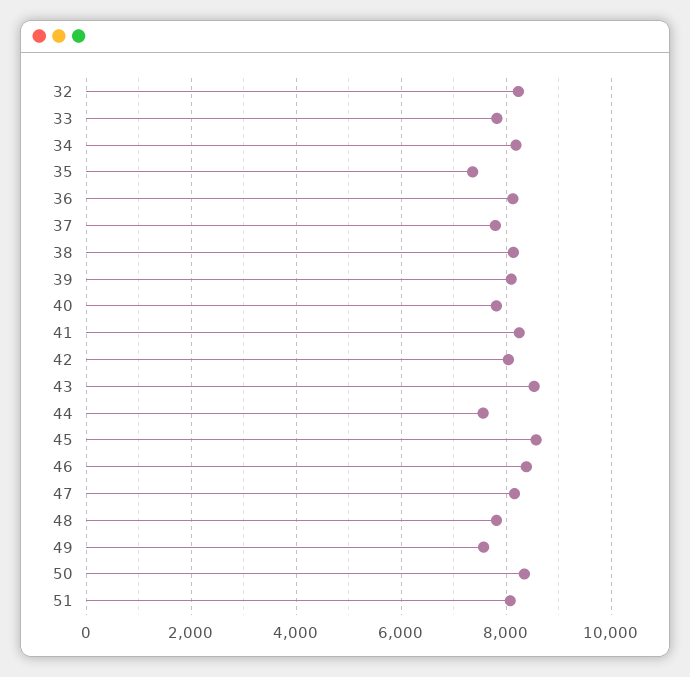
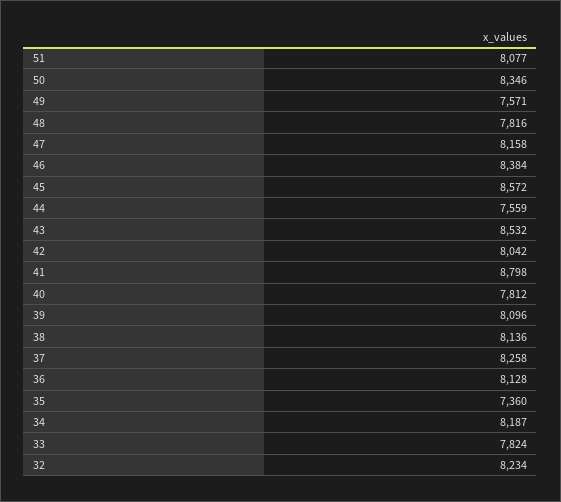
37: 7800 -> 8258
41: 8200 -> 8798

